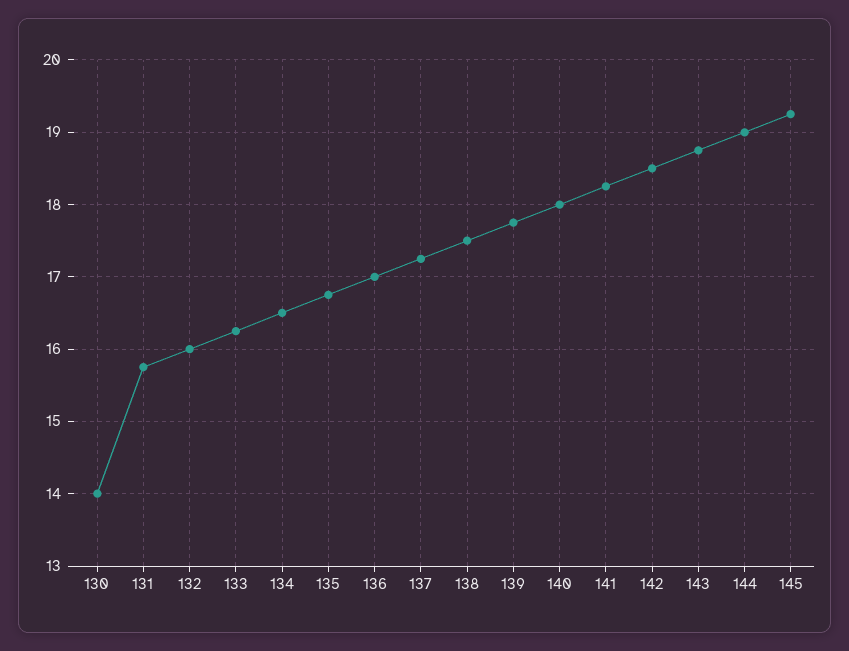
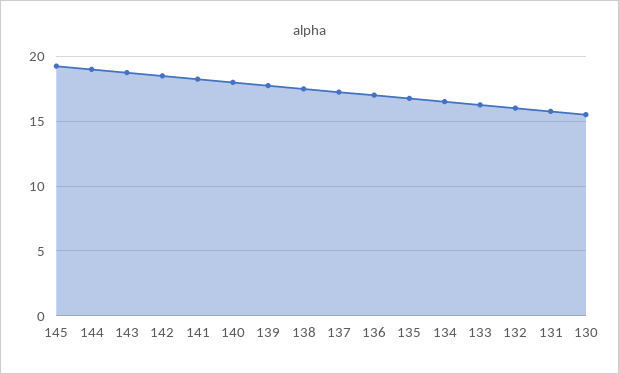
130: 14 -> 15.5

